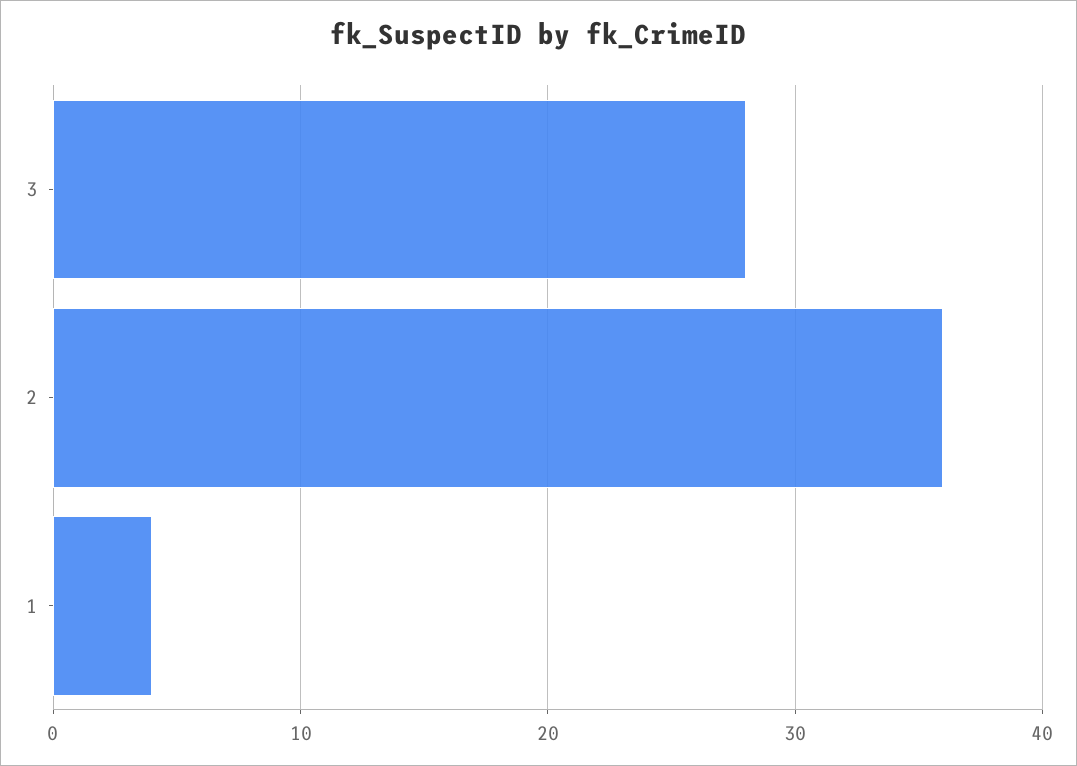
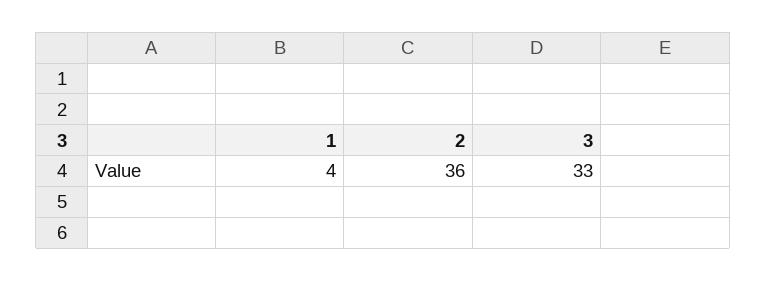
3: 28 -> 33

